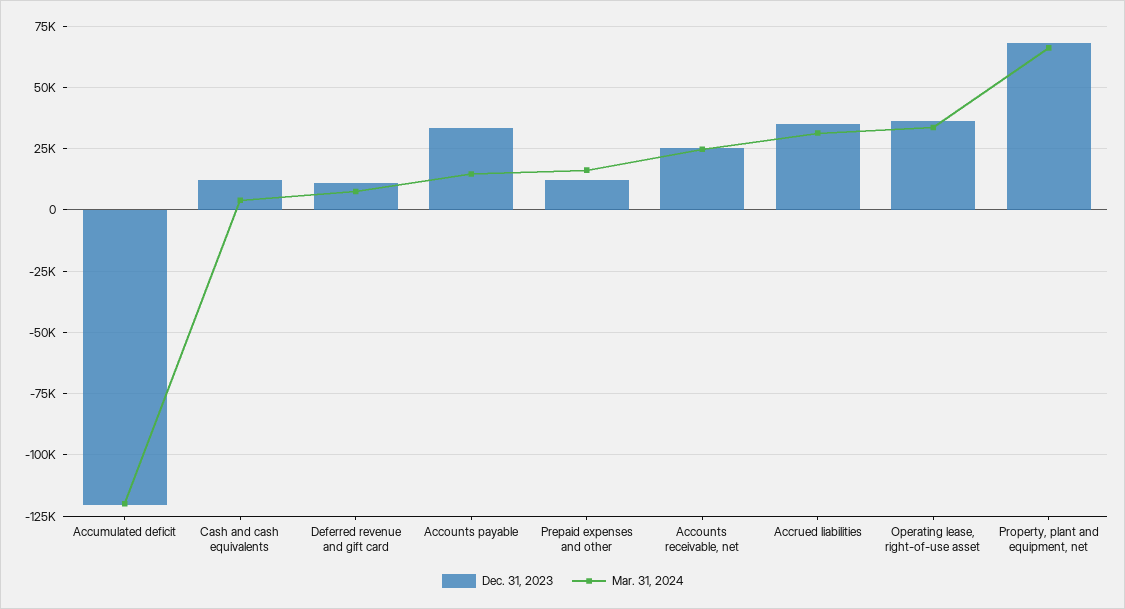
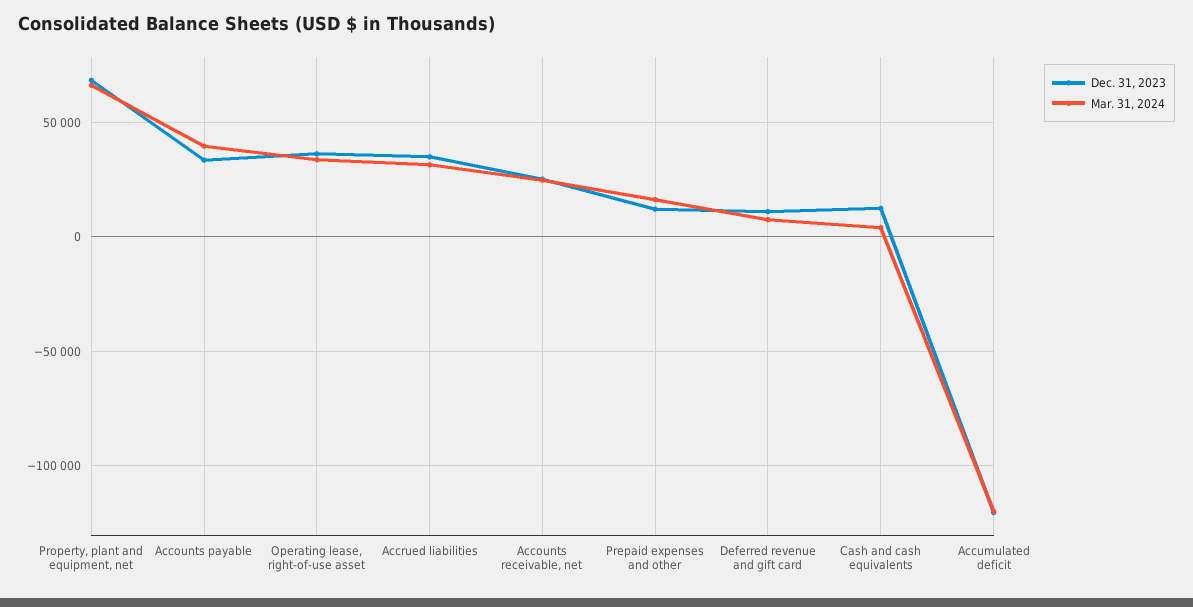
Mar. 31, 2024, Accounts payable: 15000 -> 40000

